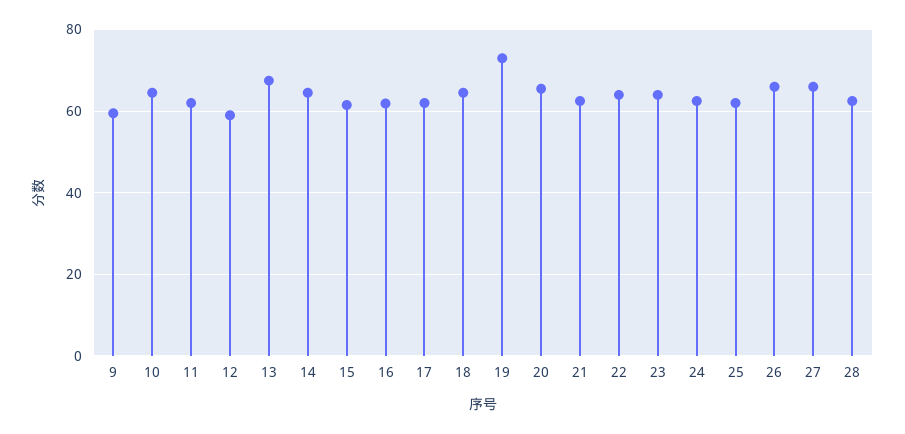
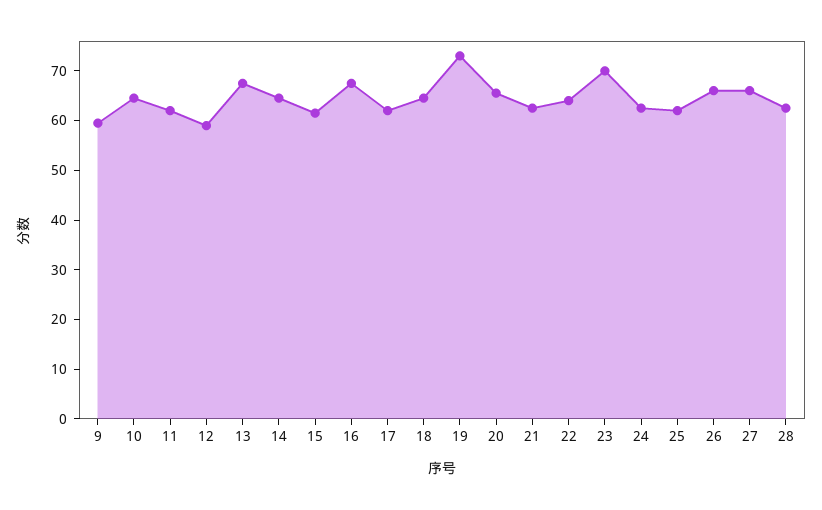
16: 62 -> 68
23: 64 -> 70

